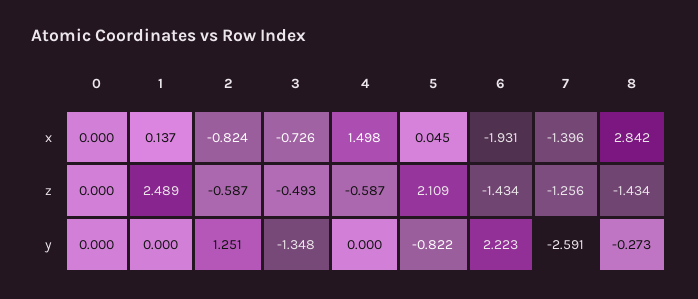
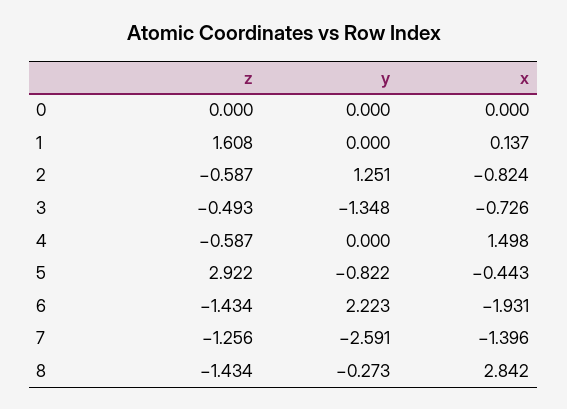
5, x: 0.045 -> -0.443
1, z: 2.489 -> 1.608
5, z: 2.109 -> 2.922

